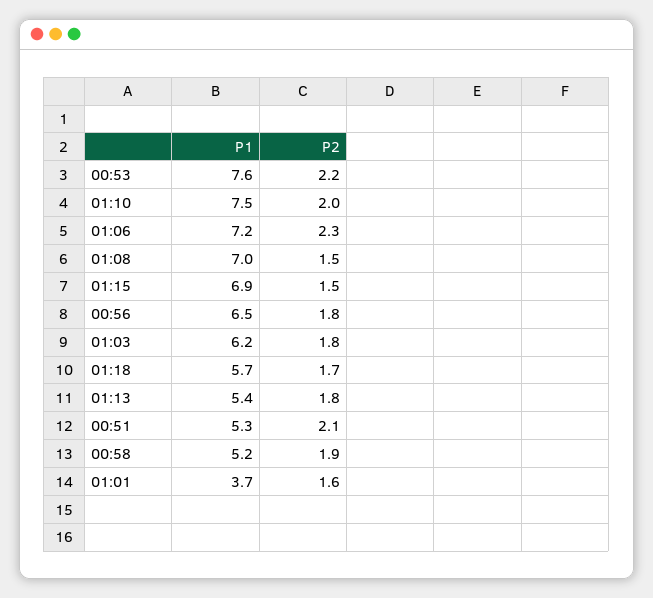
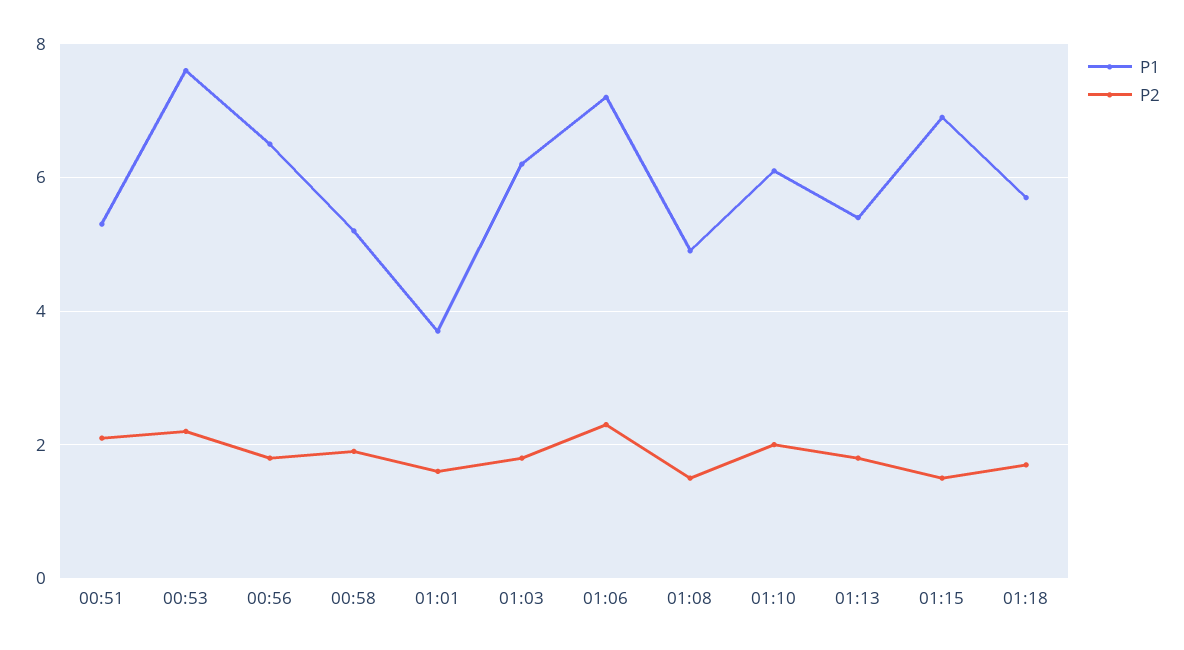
P1, 01:10: 7.5 -> 6
P1, 01:08: 7 -> 5

